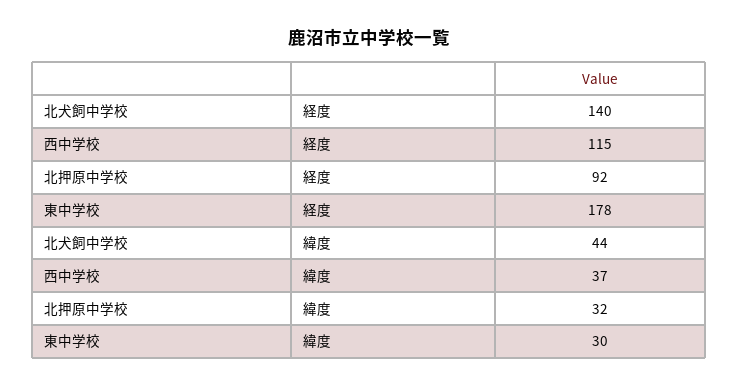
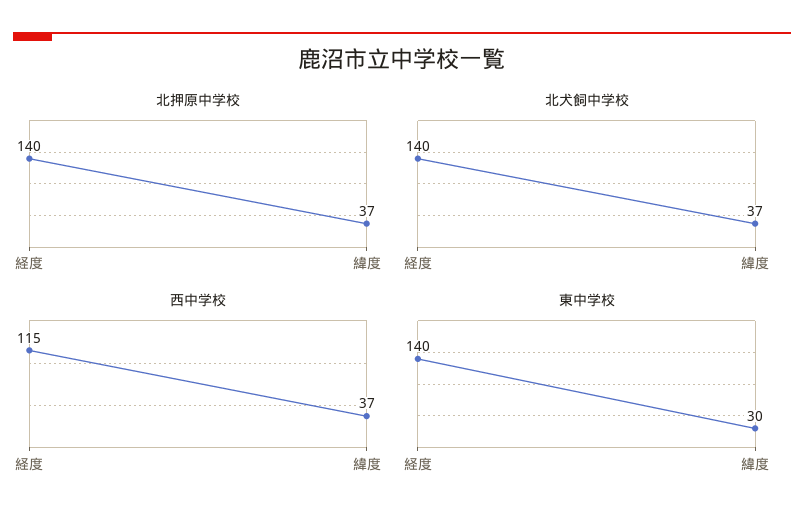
北押原中学校, 経度: 92 -> 140
東中学校, 経度: 178 -> 140
北犬飼中学校, 緯度: 44 -> 37
北押原中学校, 緯度: 32 -> 37

